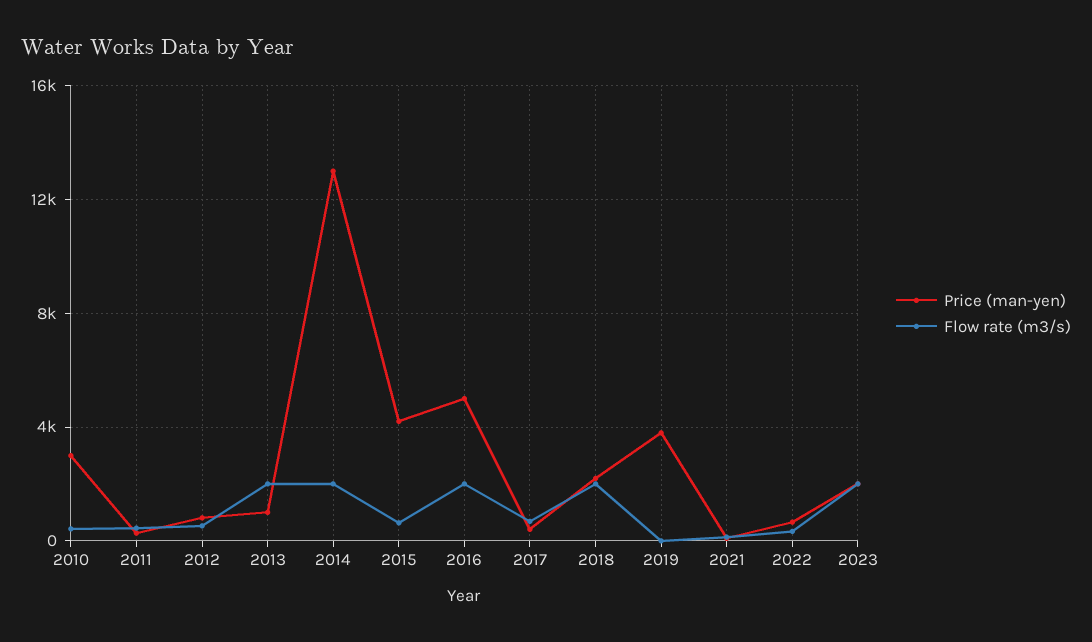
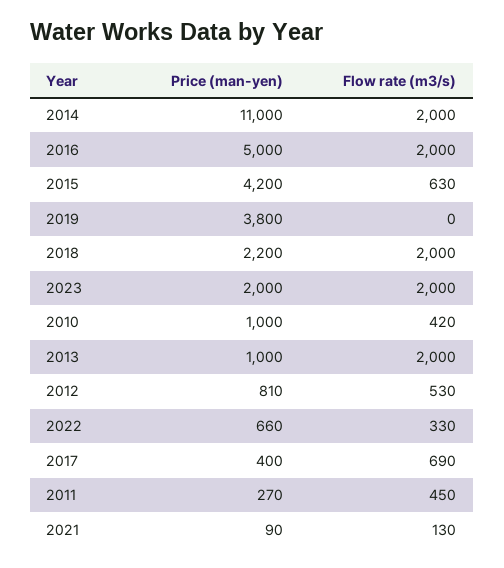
Price (man-yen), 2010: 3000 -> 1000
Price (man-yen), 2014: 13000 -> 11000

